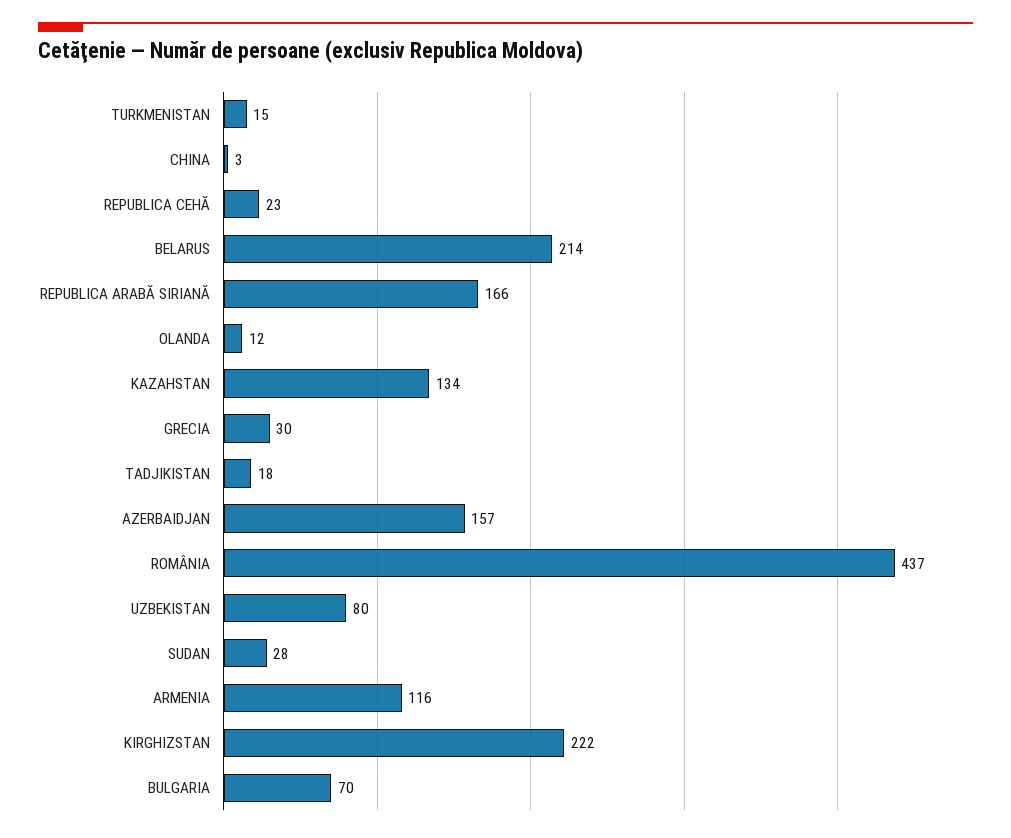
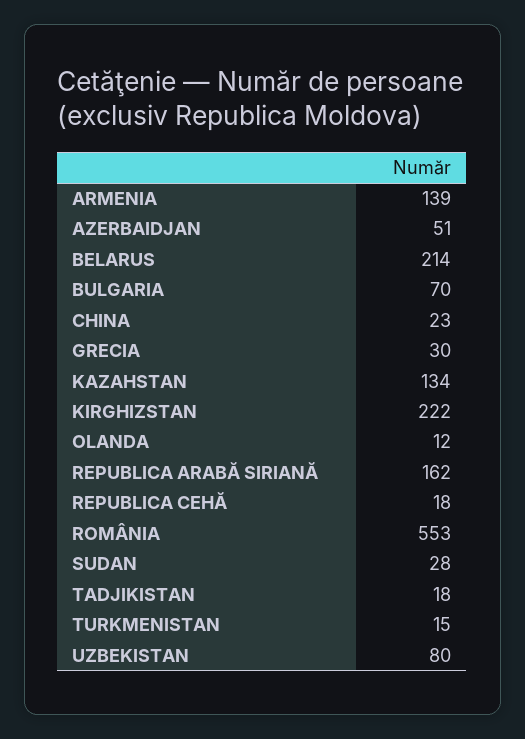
CHINA: 3 -> 23
REPUBLICA CEHĂ: 23 -> 18
REPUBLICA ARABĂ SIRIANĂ: 166 -> 162
AZERBAIDJAN: 157 -> 51
ROMÂNIA: 437 -> 553
ARMENIA: 116 -> 139

